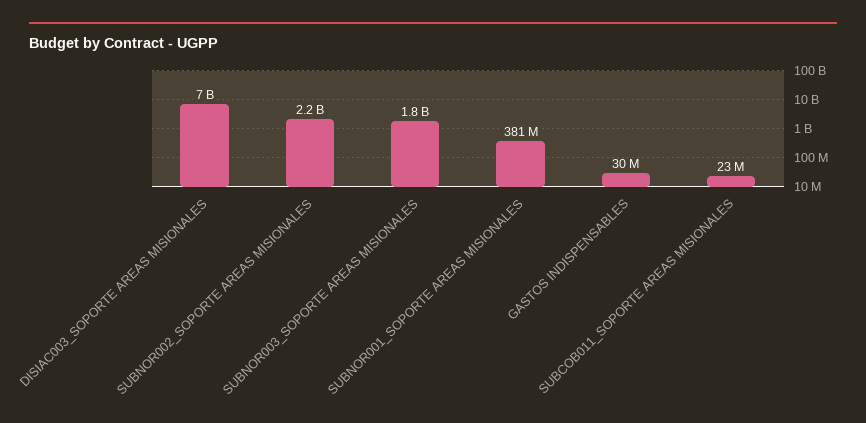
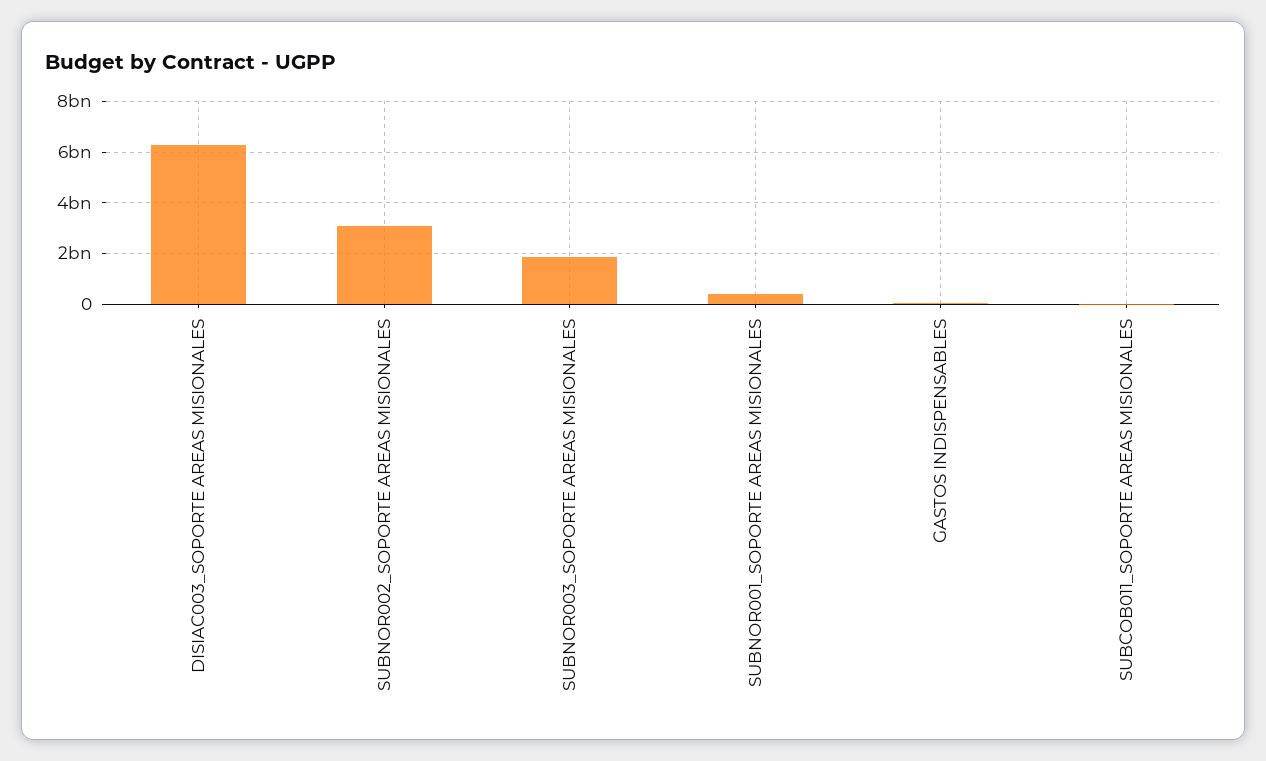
DISIAC003_SOPORTE AREAS MISIONALES: 7000000000 -> 6250000000
SUBNOR002_SOPORTE AREAS MISIONALES: 2200000000 -> 3000000000

